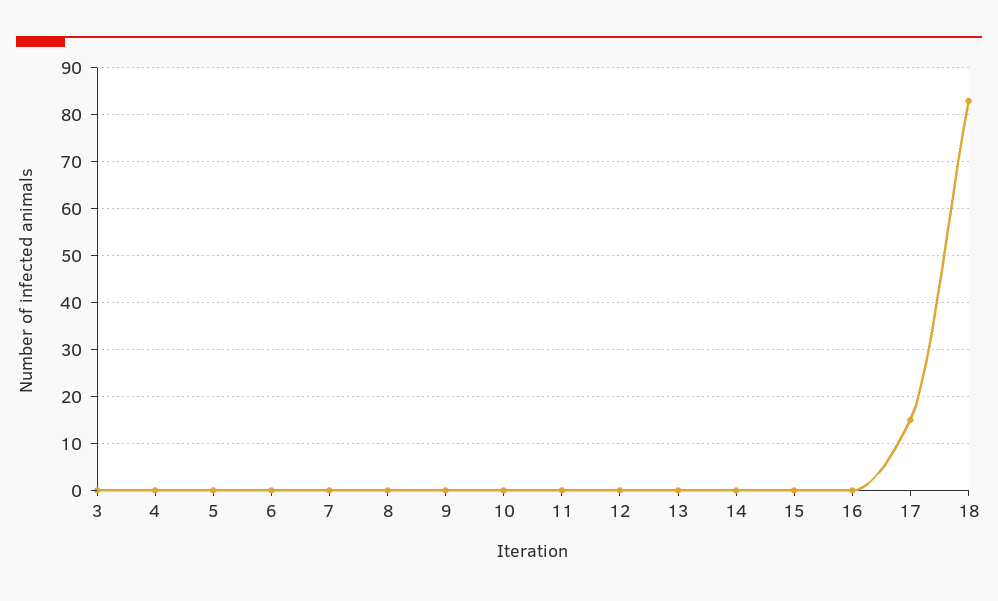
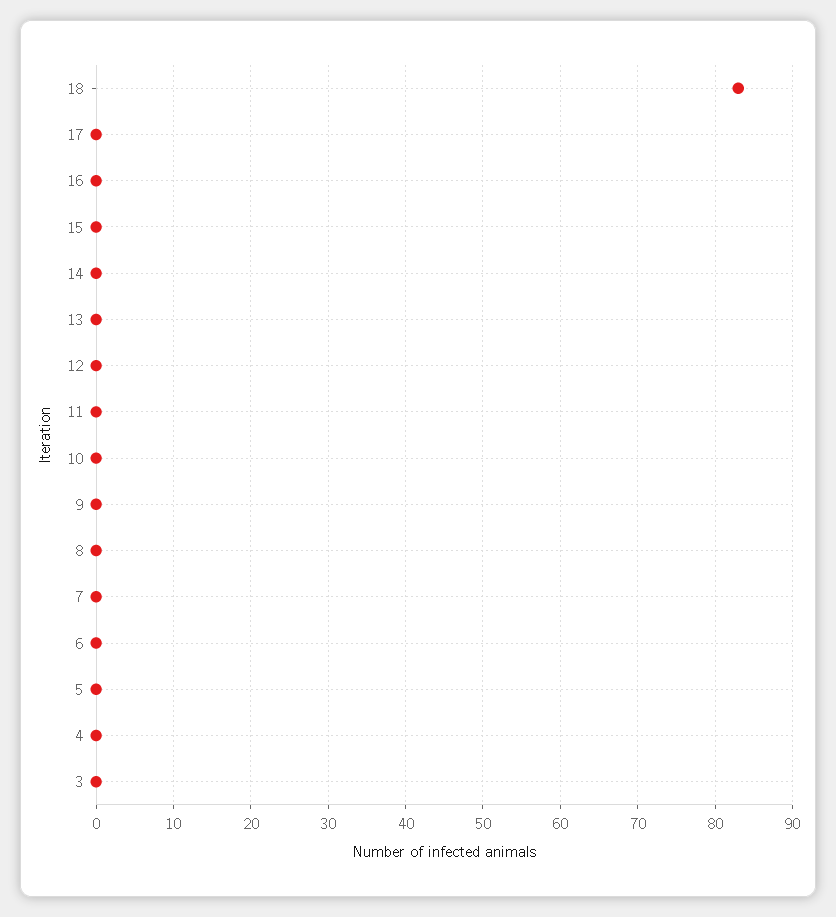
17: 15 -> 0

